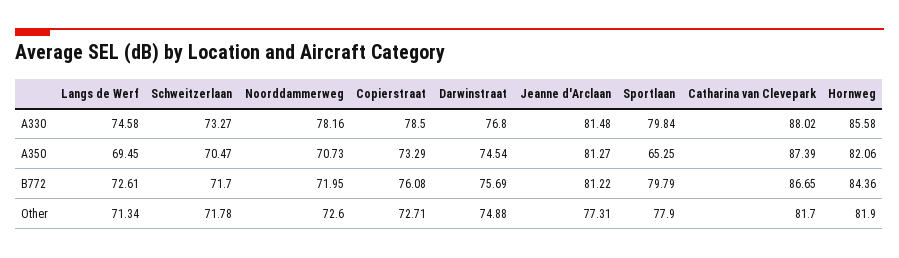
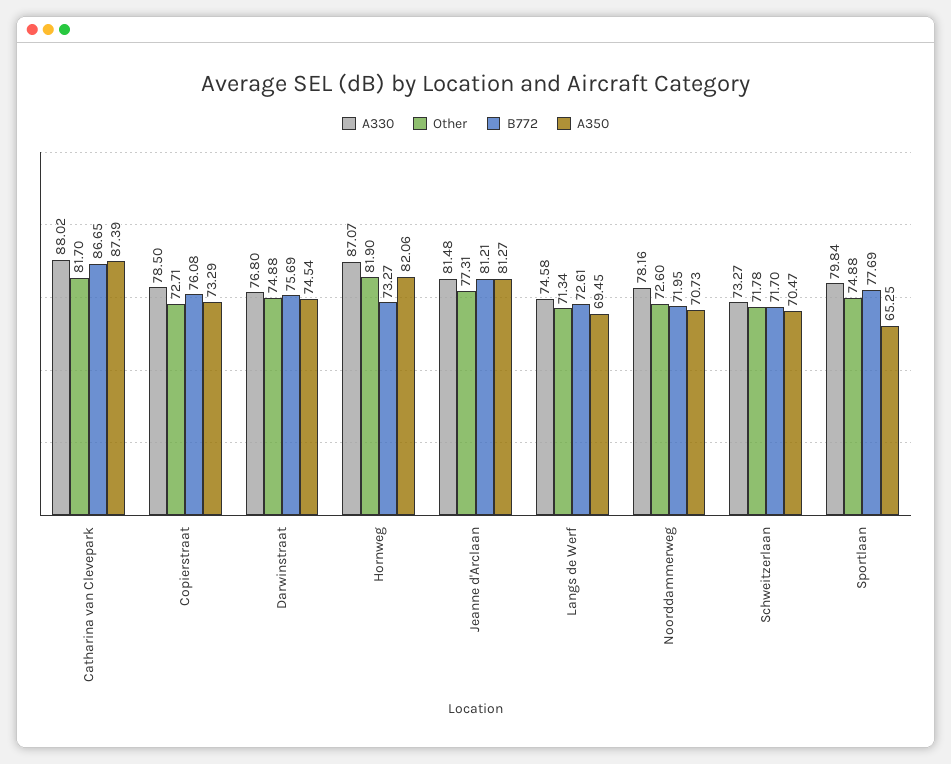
A330, Hornweg: 85.58 -> 87.07
B772, Jeanne d'Arclaan: 81.22 -> 81.21
B772, Sportlaan: 79.79 -> 77.69
B772, Hornweg: 84.36 -> 73.27
Other, Sportlaan: 77.9 -> 74.88

